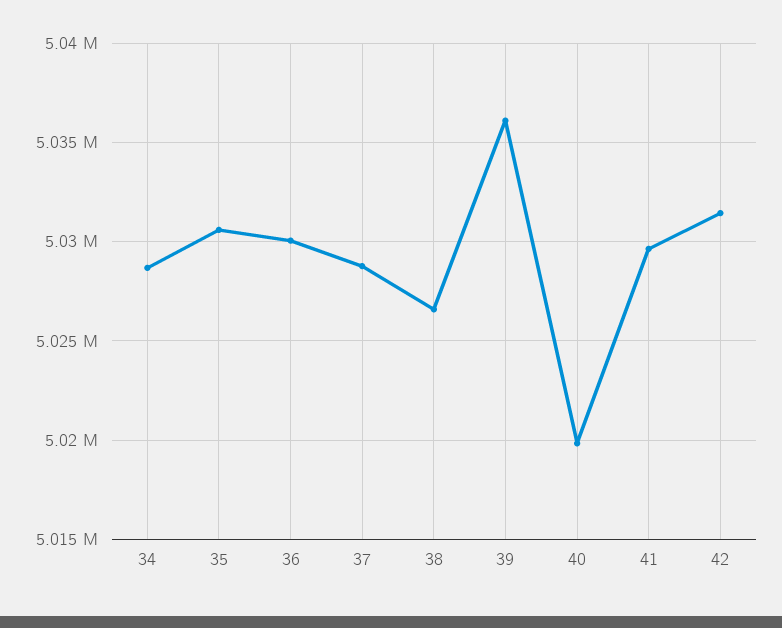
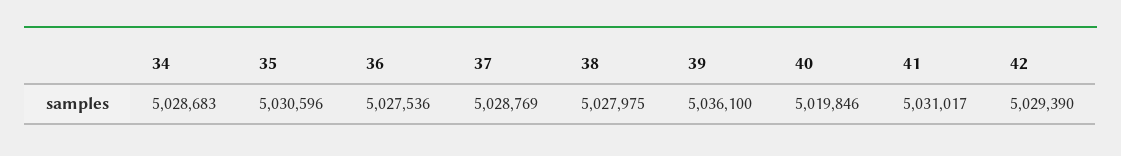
36: 5030000 -> 5027536
38: 5026500 -> 5027975
41: 5029500 -> 5031017
42: 5031500 -> 5029390

